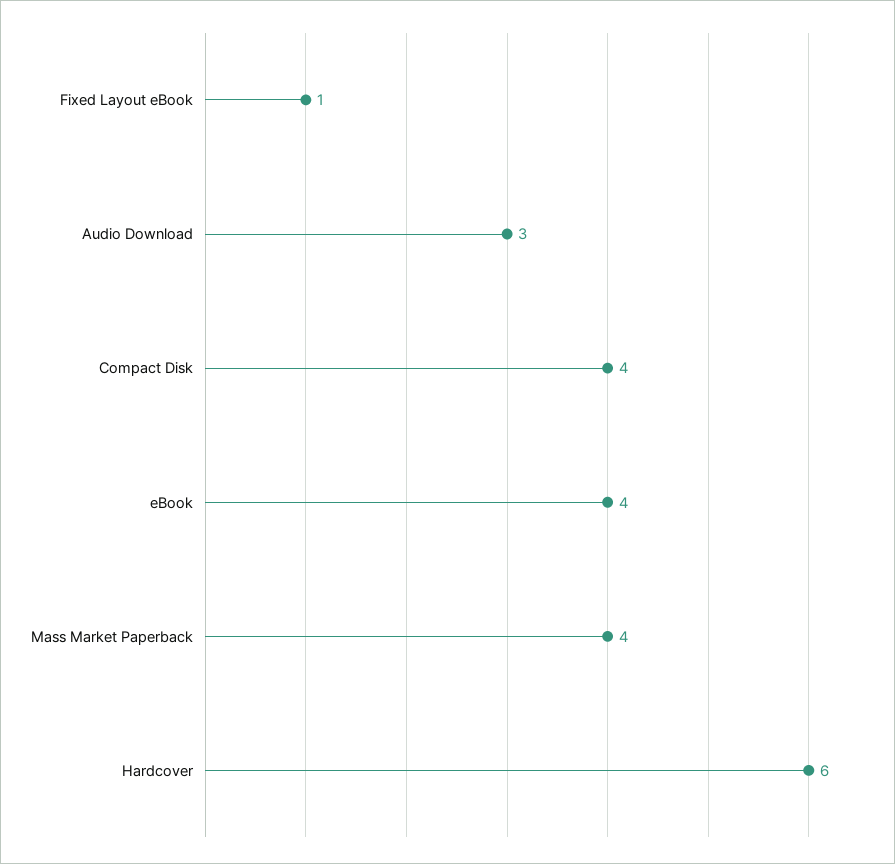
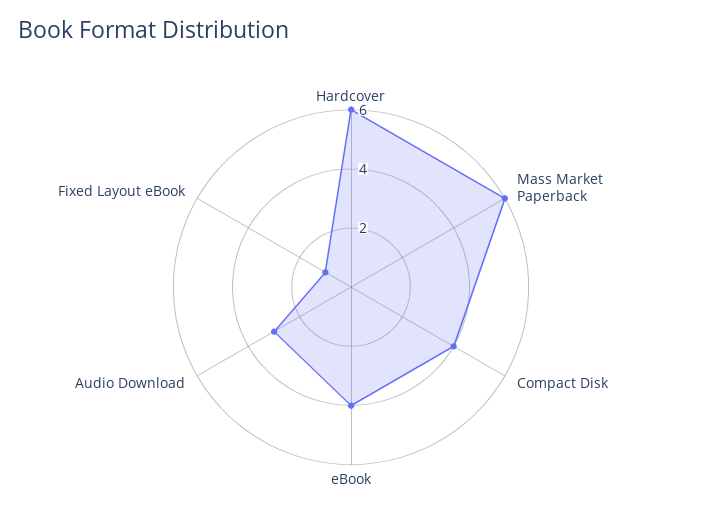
Mass Market Paperback: 4 -> 6

